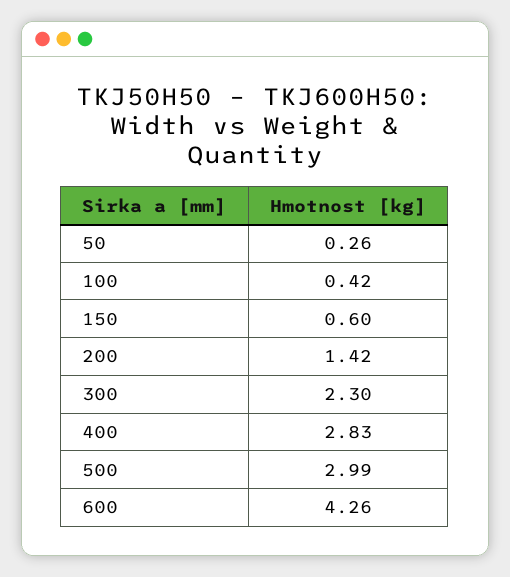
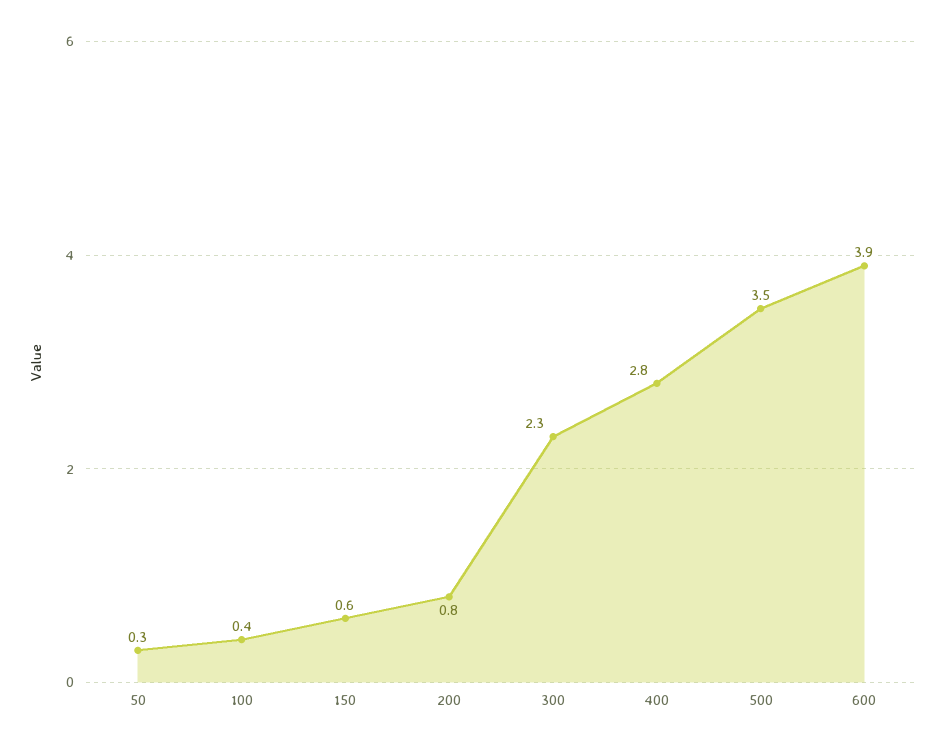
200: 1.42 -> 0.8
500: 2.99 -> 3.5
600: 4.26 -> 3.9

